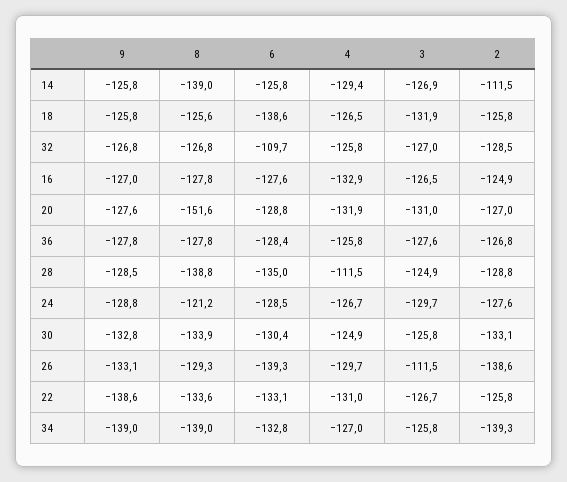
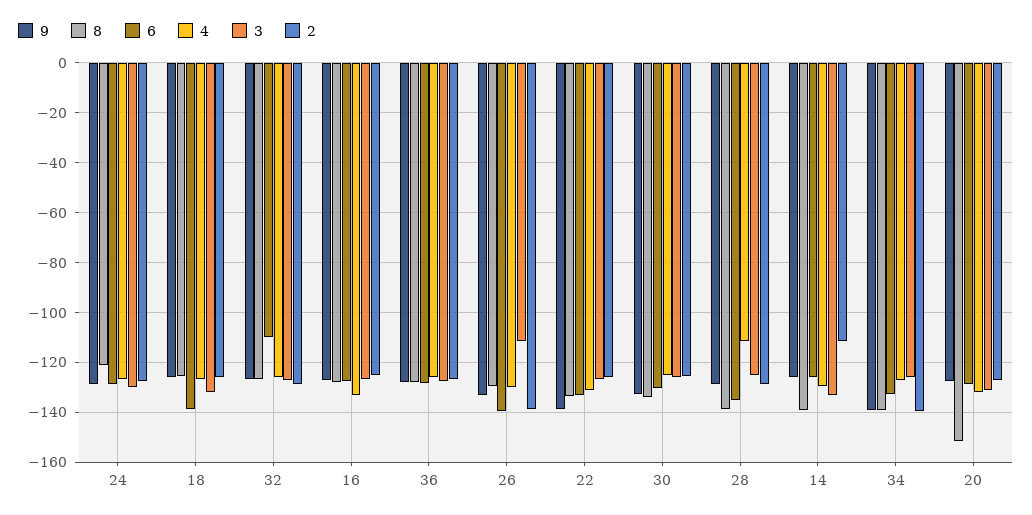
3, 14: -126.9 -> -132.5
2, 30: -133.1 -> -125

